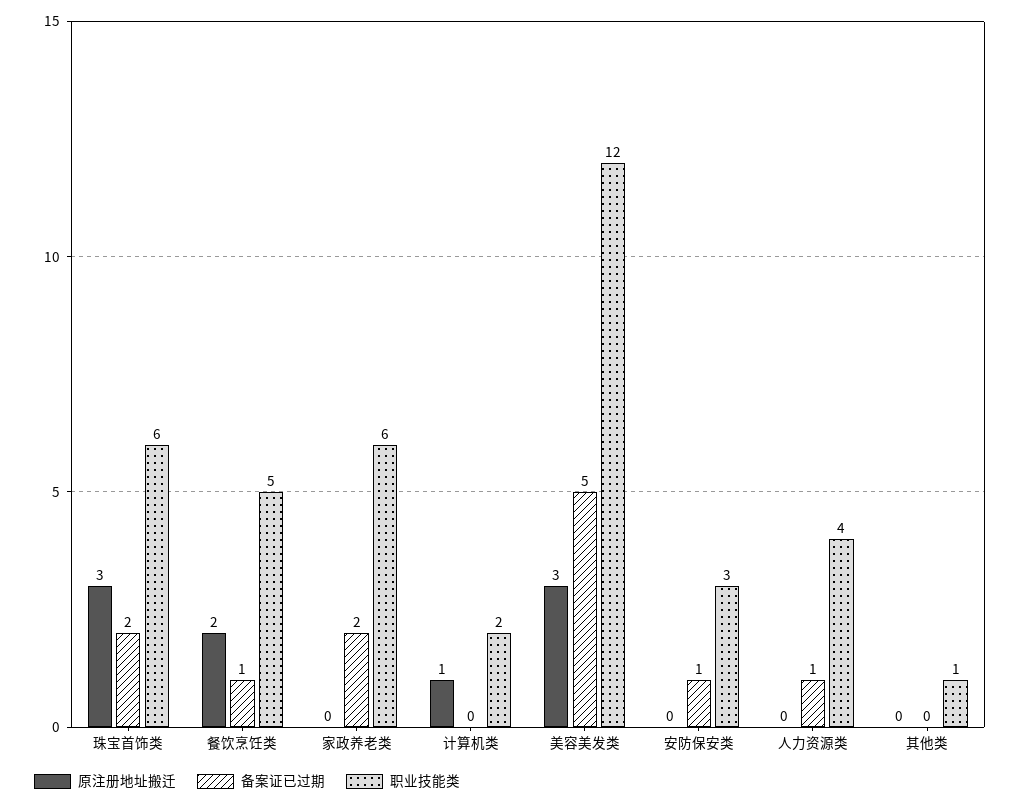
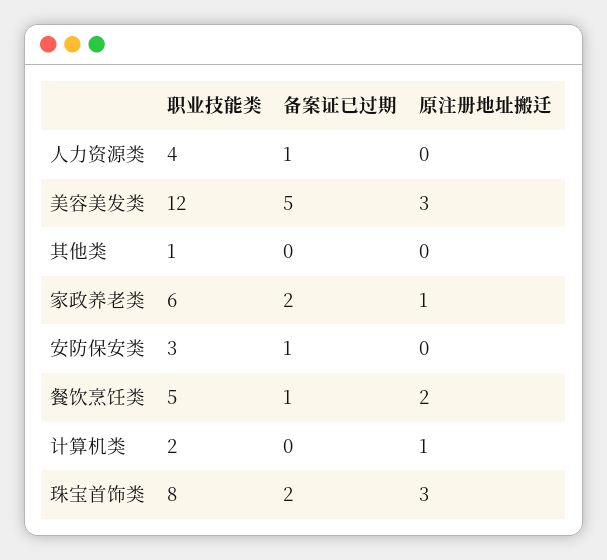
职业技能类, 珠宝首饰类: 6 -> 8
原注册地址搬迁, 家政养老类: 0 -> 1

